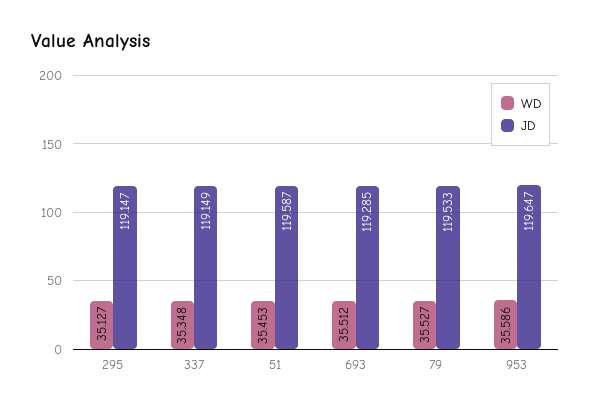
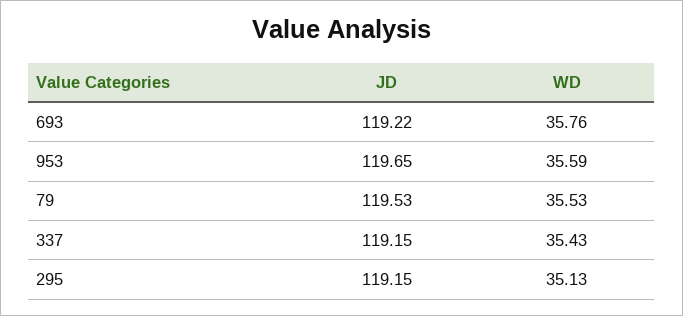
WD, 337: 35.348 -> 35.43
WD, 51: 35.453 -> none
JD, 51: 119.587 -> none
WD, 693: 35.512 -> 35.76
JD, 693: 119.285 -> 119.22

